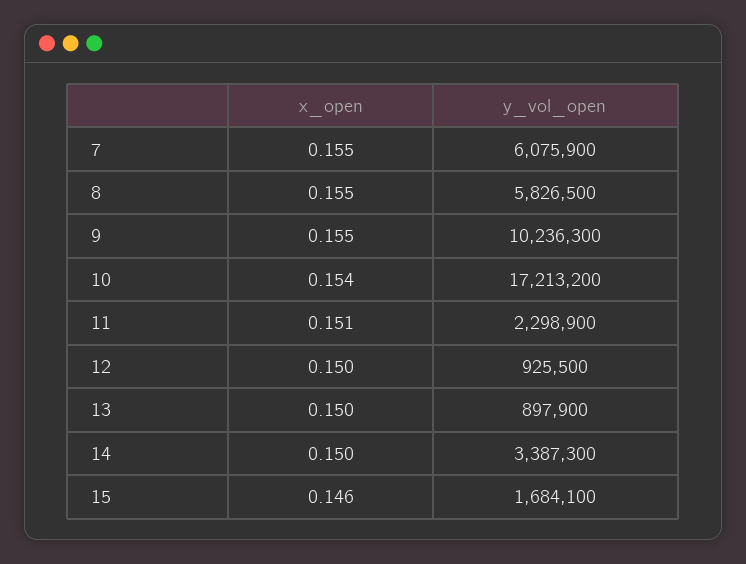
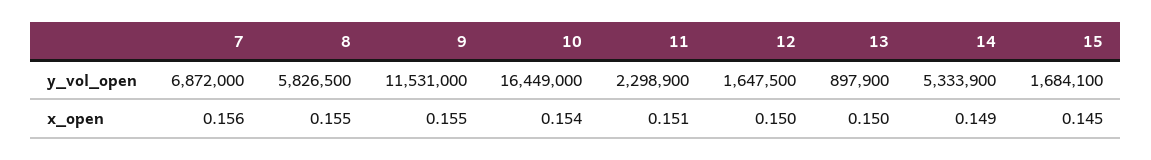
x_open, 7: 0.155 -> 0.156
y_vol_open, 7: 6075900 -> 6872000
y_vol_open, 9: 10236300 -> 11531000
y_vol_open, 10: 17213200 -> 16449000
y_vol_open, 12: 925500 -> 1647500
x_open, 14: 0.15 -> 0.149
y_vol_open, 14: 3387300 -> 5333900
x_open, 15: 0.146 -> 0.145

